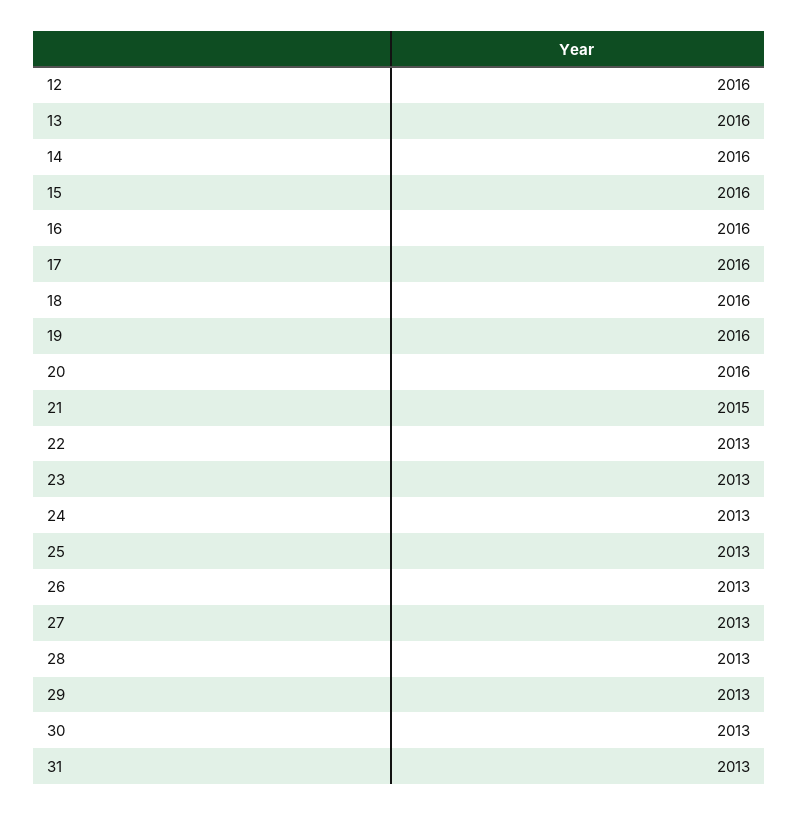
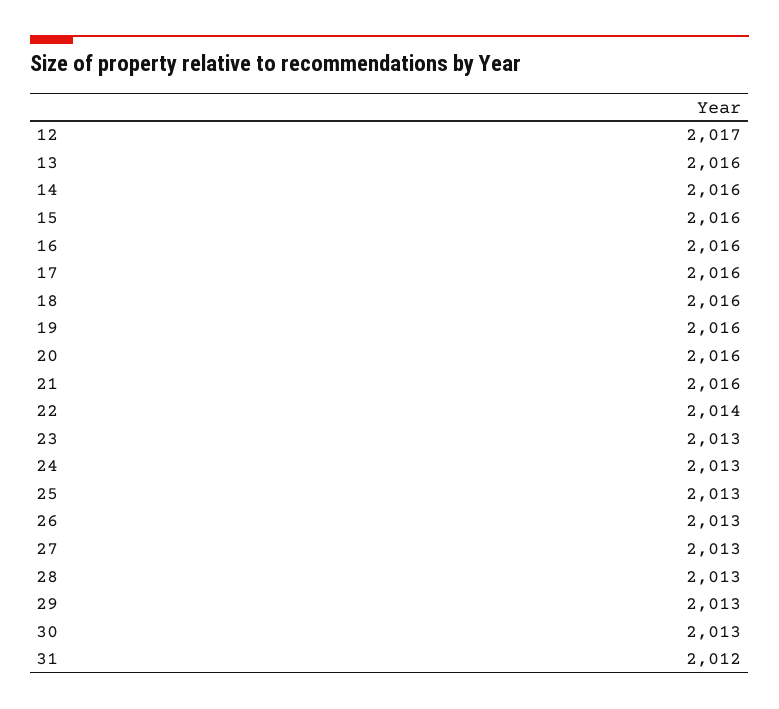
12: 2016 -> 2017
21: 2015 -> 2016
22: 2013 -> 2014
31: 2013 -> 2012

